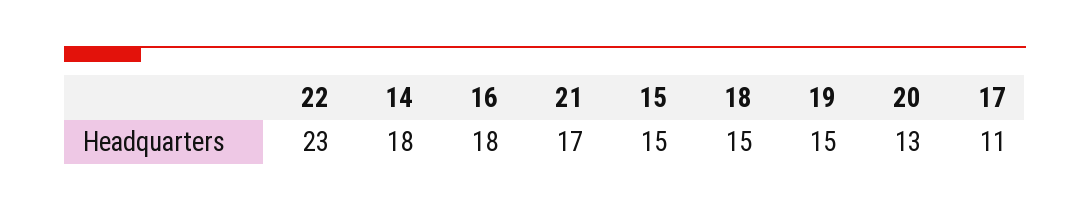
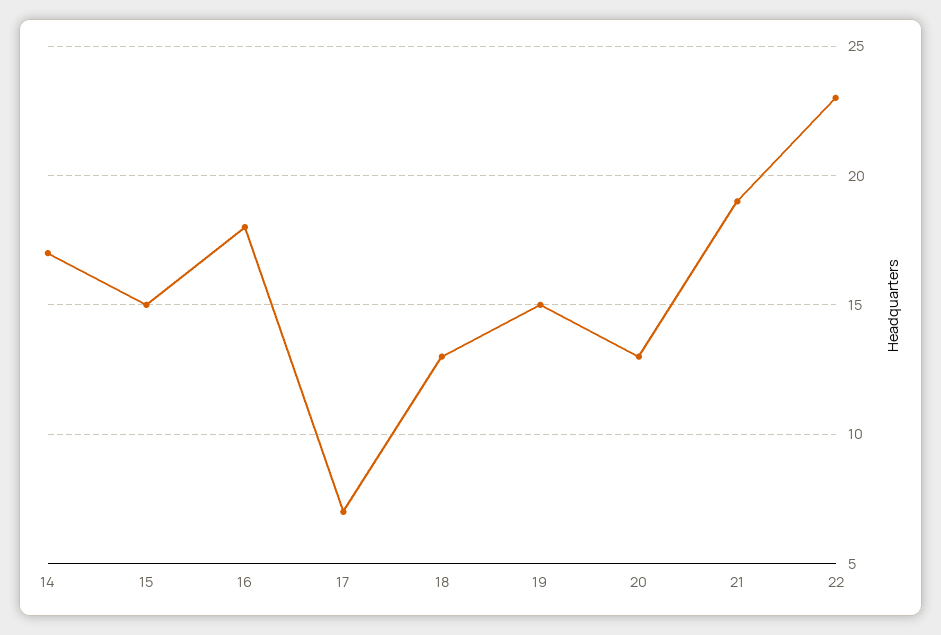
14: 18 -> 17
21: 17 -> 19
18: 15 -> 13
17: 11 -> 7

